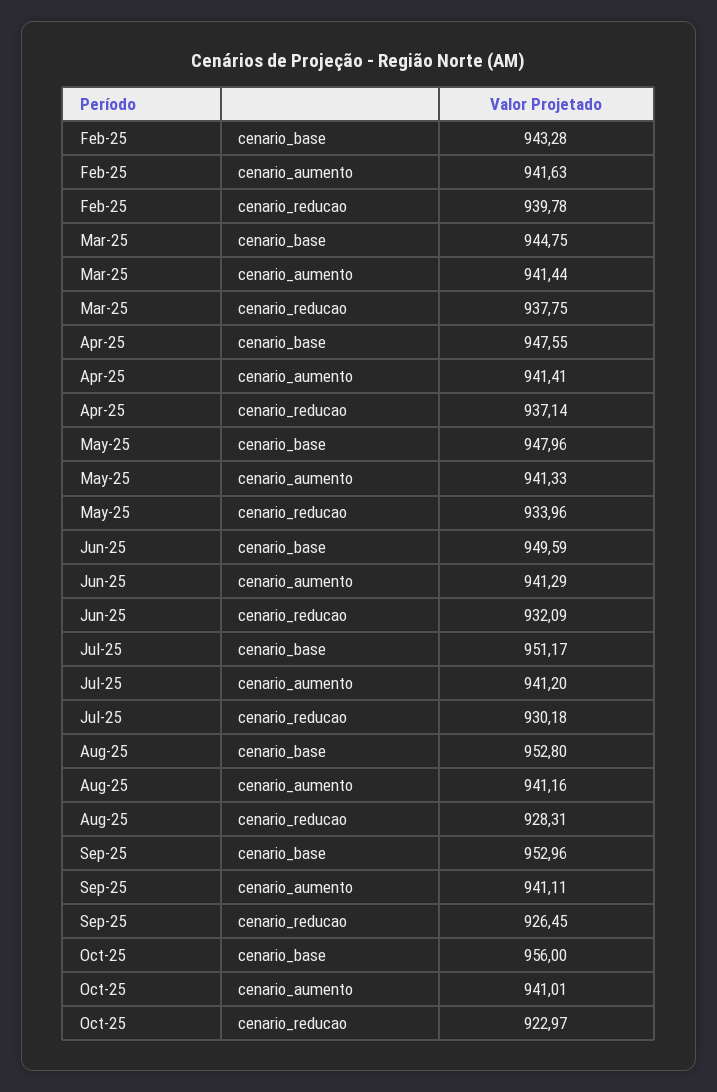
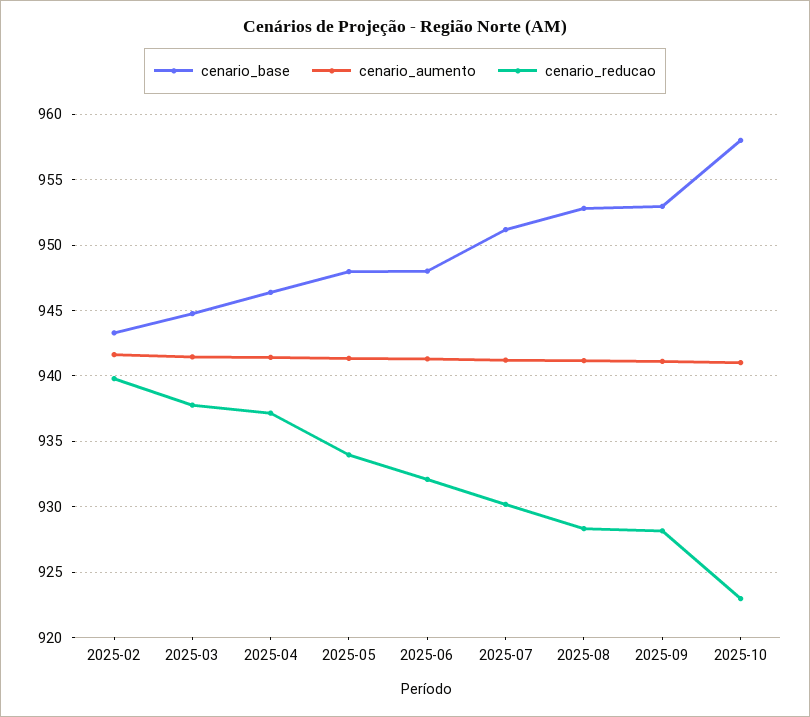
cenario_base, Apr-25: 947.55 -> 946.5
cenario_base, Jun-25: 949.59 -> 948
cenario_reducao, Sep-25: 926.45 -> 928
cenario_base, Oct-25: 956 -> 958

